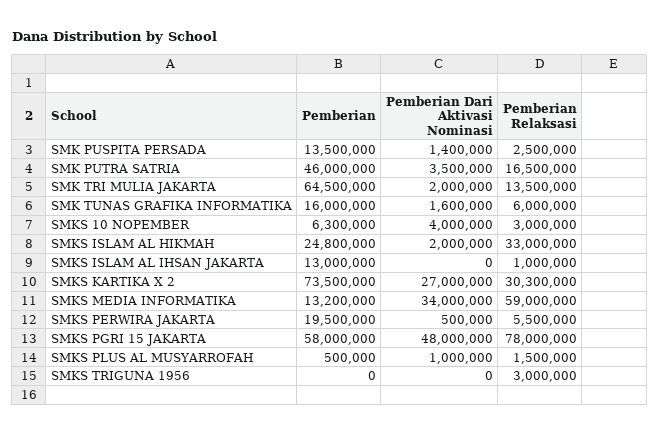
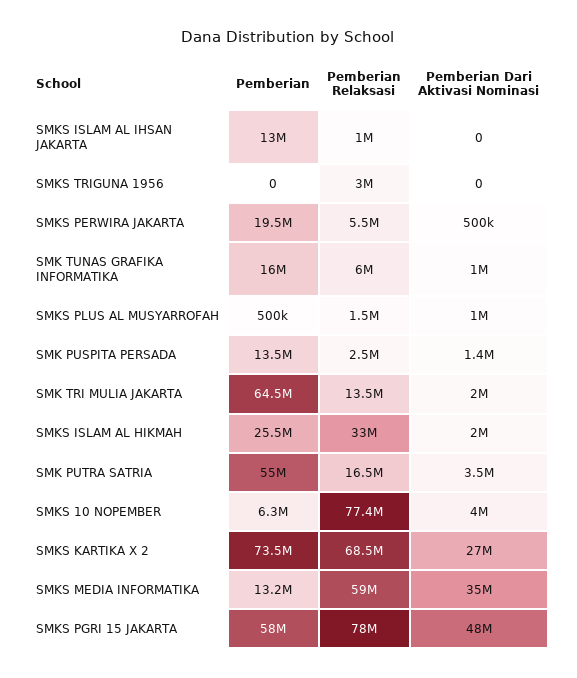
Pemberian, SMK PUTRA SATRIA: 46000000 -> 55000000
Pemberian Dari Aktivasi Nominasi, SMK TUNAS GRAFIKA INFORMATIKA: 1600000 -> 1000000
Pemberian Relaksasi, SMKS 10 NOPEMBER: 3000000 -> 77400000
Pemberian, SMKS ISLAM AL HIKMAH: 24800000 -> 25500000
Pemberian Relaksasi, SMKS KARTIKA X 2: 30300000 -> 68500000
Pemberian Dari Aktivasi Nominasi, SMKS MEDIA INFORMATIKA: 34000000 -> 35000000

